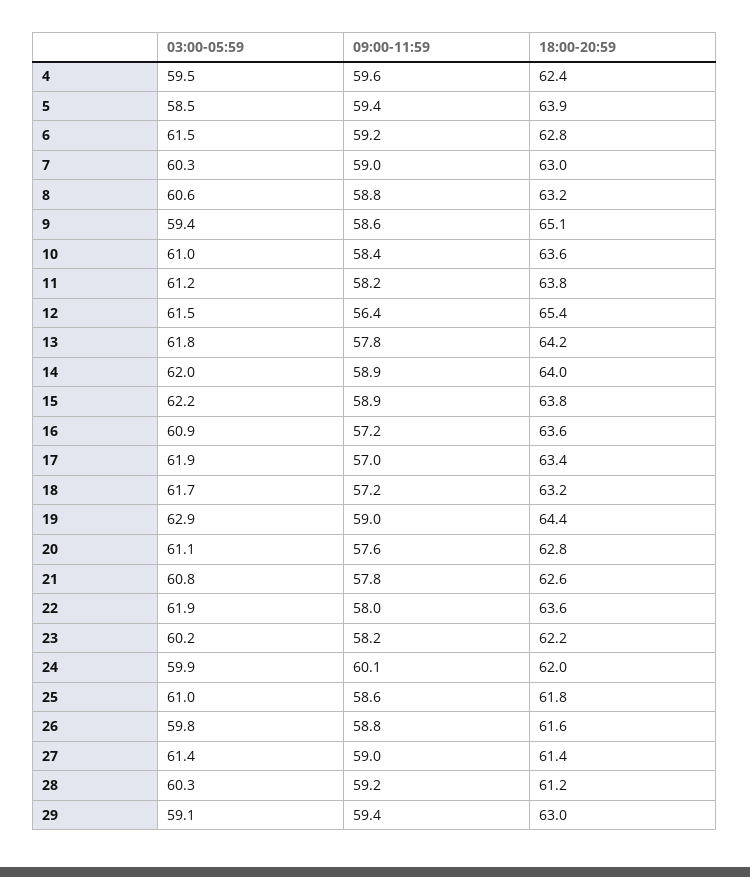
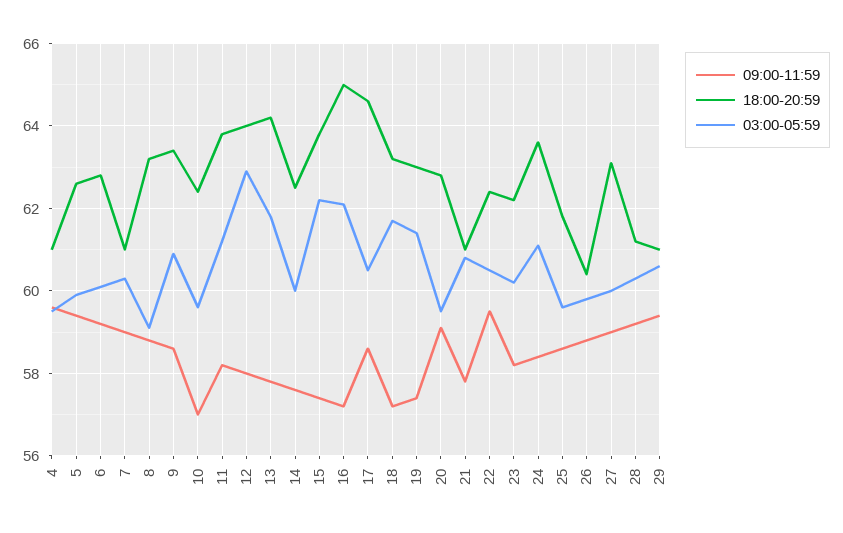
18:00-20:59, 4: 62.4 -> 61
03:00-05:59, 5: 58.5 -> 60
18:00-20:59, 5: 63.9 -> 62.5
03:00-05:59, 6: 61.5 -> 60
18:00-20:59, 7: 63 -> 61
03:00-05:59, 8: 60.6 -> 59
03:00-05:59, 9: 59.4 -> 61
18:00-20:59, 9: 65.1 -> 63.5
03:00-05:59, 10: 61 -> 59.5
09:00-11:59, 10: 58.4 -> 57
18:00-20:59, 10: 63.6 -> 62.5
03:00-05:59, 12: 61.5 -> 63
09:00-11:59, 12: 56.4 -> 58
18:00-20:59, 12: 65.4 -> 64
03:00-05:59, 14: 62 -> 60
09:00-11:59, 14: 58.9 -> 57.5
18:00-20:59, 14: 64 -> 62.5
09:00-11:59, 15: 58.9 -> 57.5
03:00-05:59, 16: 60.9 -> 62
18:00-20:59, 16: 63.6 -> 65
03:00-05:59, 17: 61.9 -> 60.5
09:00-11:59, 17: 57 -> 58.5
18:00-20:59, 17: 63.4 -> 64.5
03:00-05:59, 19: 62.9 -> 61.5
09:00-11:59, 19: 59 -> 57.5
18:00-20:59, 19: 64.4 -> 63
03:00-05:59, 20: 61.1 -> 59.5
09:00-11:59, 20: 57.6 -> 59
18:00-20:59, 21: 62.6 -> 61
03:00-05:59, 22: 61.9 -> 60.5
09:00-11:59, 22: 58 -> 59.5
18:00-20:59, 22: 63.6 -> 62.5
03:00-05:59, 24: 59.9 -> 61
09:00-11:59, 24: 60.1 -> 58.5
18:00-20:59, 24: 62 -> 63.5
03:00-05:59, 25: 61 -> 59.5
18:00-20:59, 26: 61.6 -> 60.5
03:00-05:59, 27: 61.4 -> 60
18:00-20:59, 27: 61.4 -> 63
03:00-05:59, 29: 59.1 -> 60.5
18:00-20:59, 29: 63 -> 61

